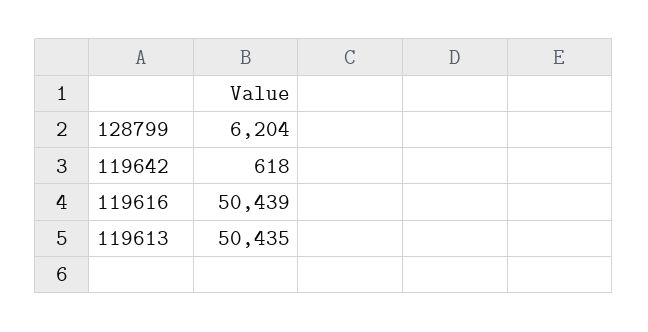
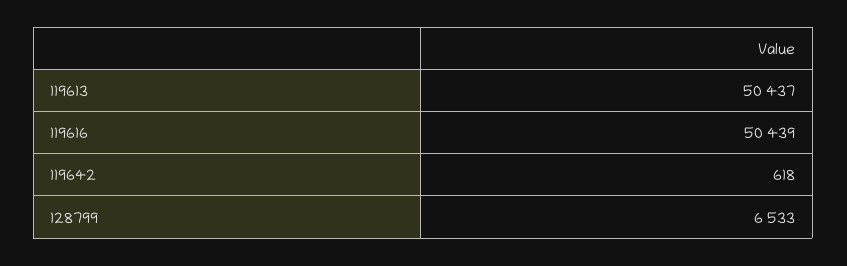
128799: 6204 -> 6533
119613: 50435 -> 50437

